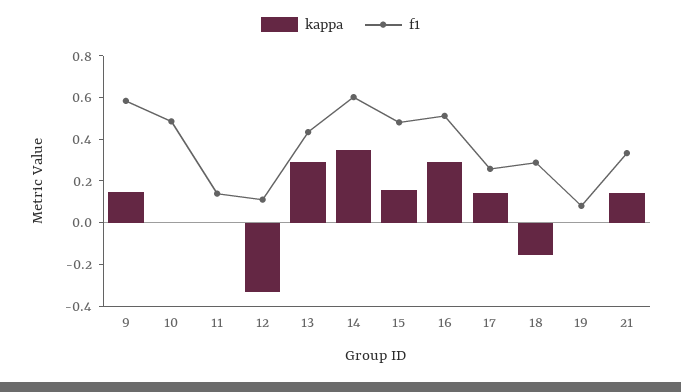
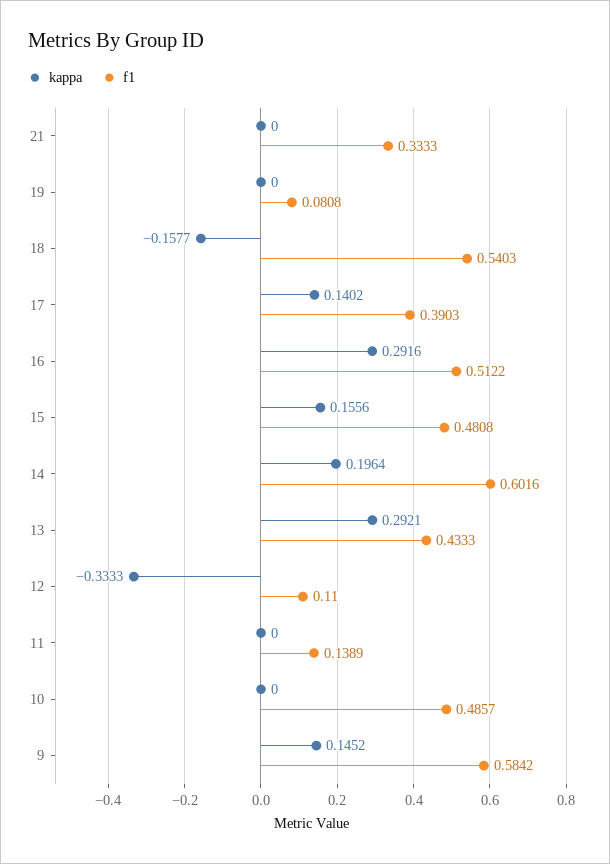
kappa, 14: 0.35 -> 0.1964
f1, 17: 0.25 -> 0.3903
f1, 18: 0.3 -> 0.5403
kappa, 21: 0.15 -> 0

